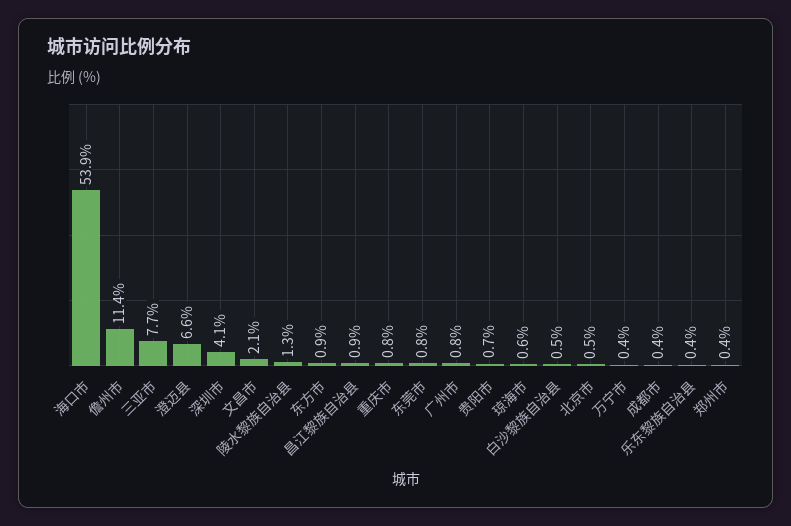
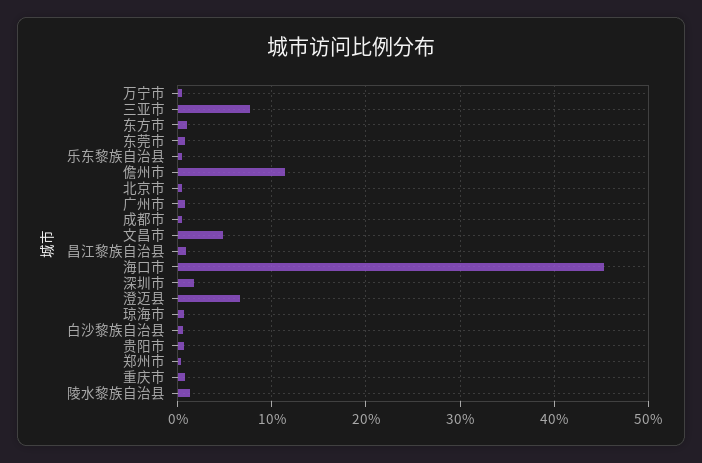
海口市: 53.9 -> 45
深圳市: 4.1 -> 2
文昌市: 2.1 -> 5

